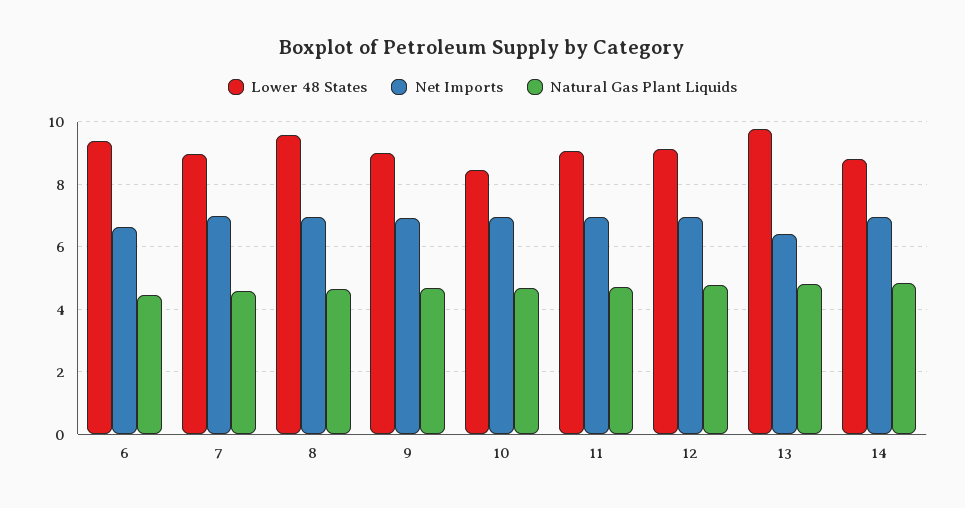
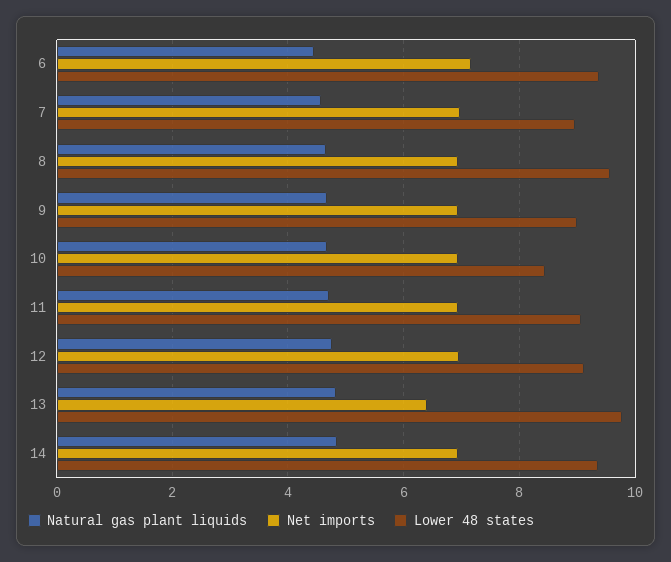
Net Imports, 6: 6.6 -> 7.2
Lower 48 States, 14: 8.8 -> 9.4

